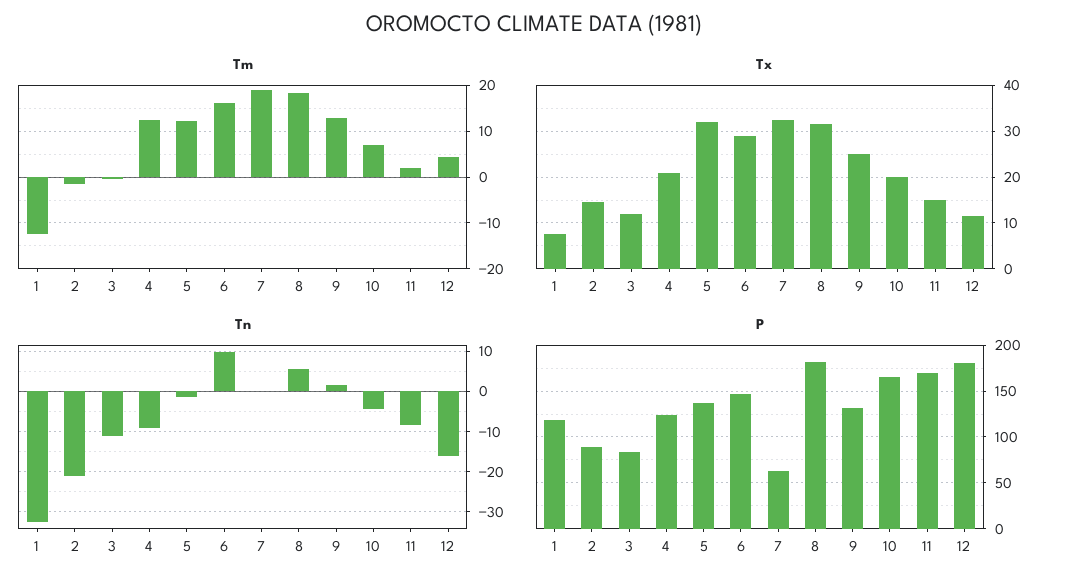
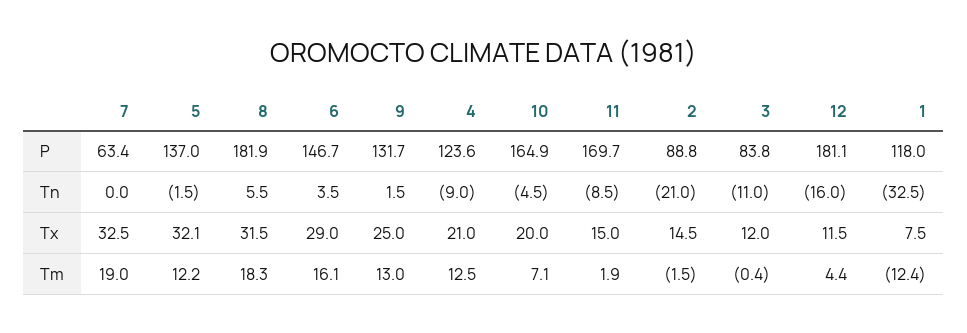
Tn, 6: 10 -> 3.5

